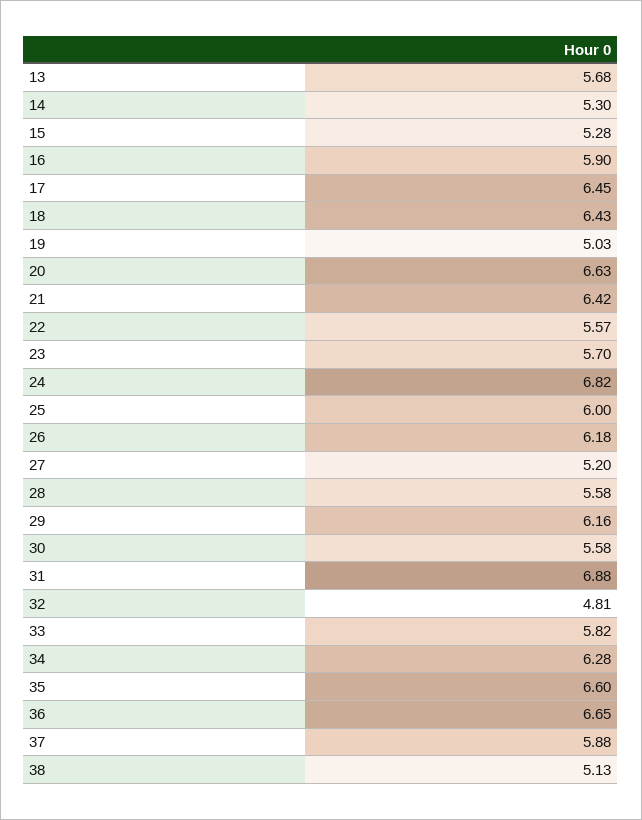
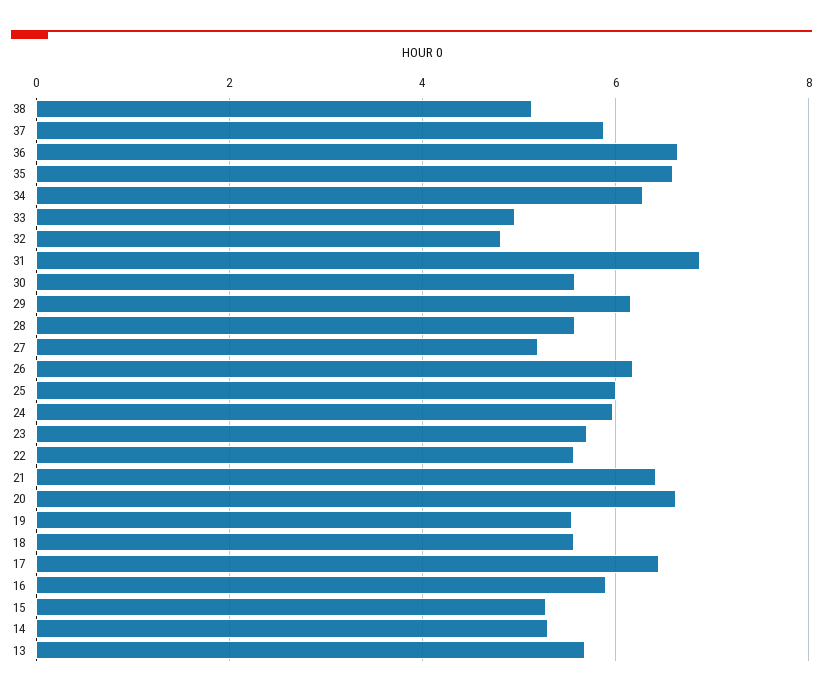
18: 6.43 -> 5.6
19: 5.03 -> 5.6
24: 6.82 -> 6
33: 5.82 -> 5

